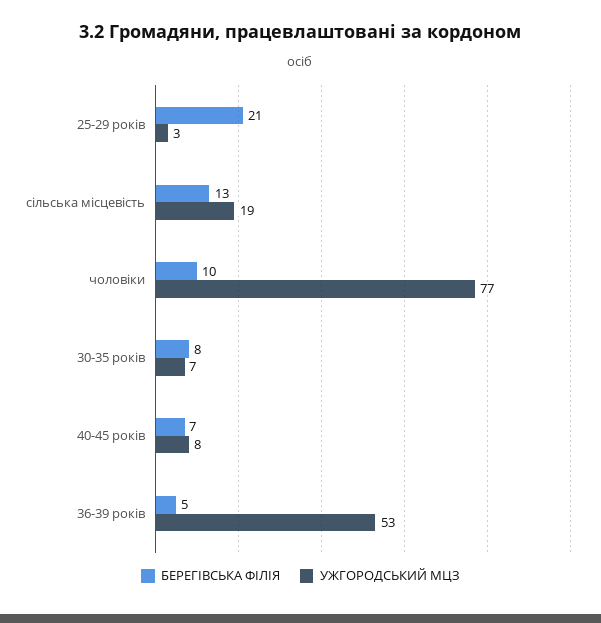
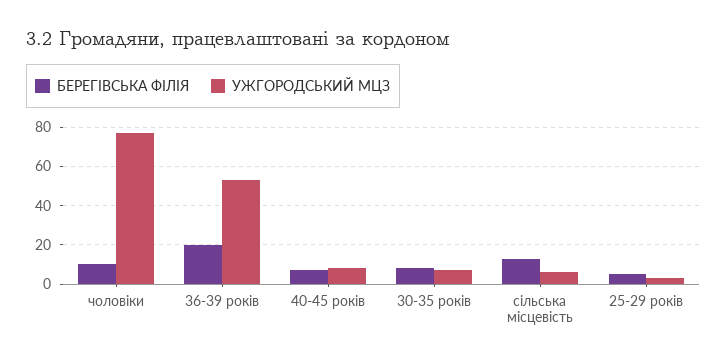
БЕРЕГІВСЬКА ФІЛІЯ, 25-29 років: 21 -> 5
УЖГОРОДСЬКИЙ МЦЗ, сільська місцевість: 19 -> 5
БЕРЕГІВСЬКА ФІЛІЯ, 36-39 років: 5 -> 20

